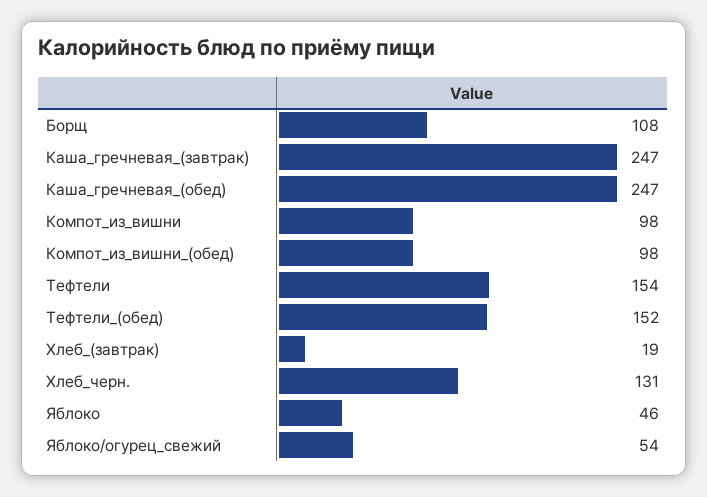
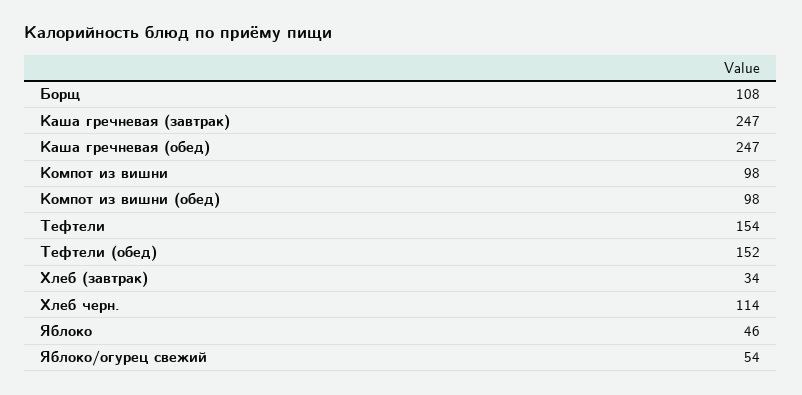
Хлеб_(завтрак): 19 -> 34
Хлеб_черн.: 131 -> 114

